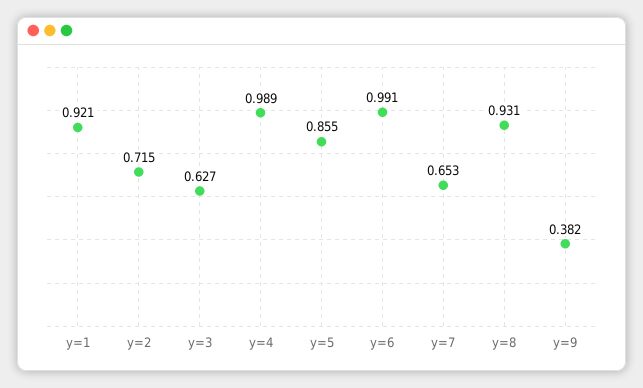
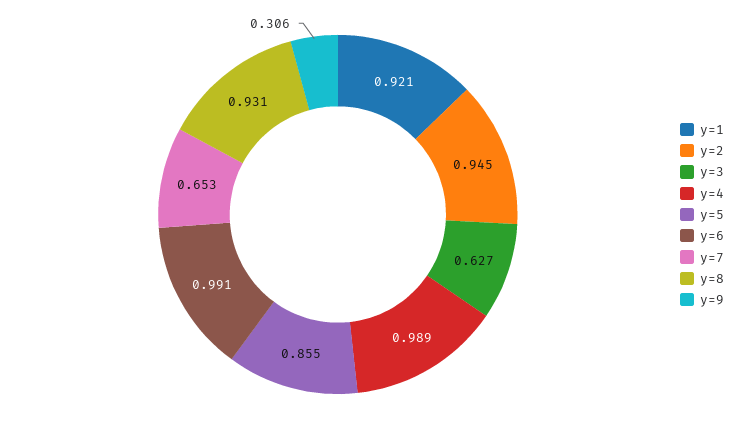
y=2: 0.715 -> 0.945
y=9: 0.382 -> 0.306

